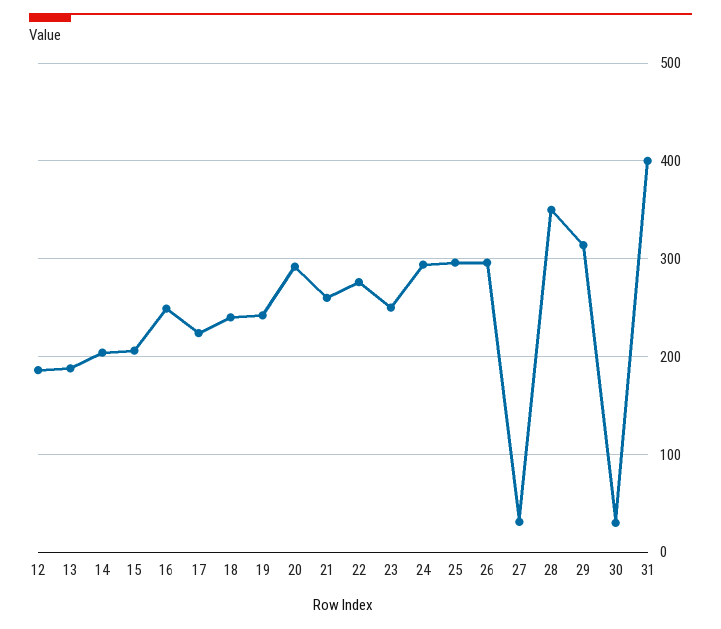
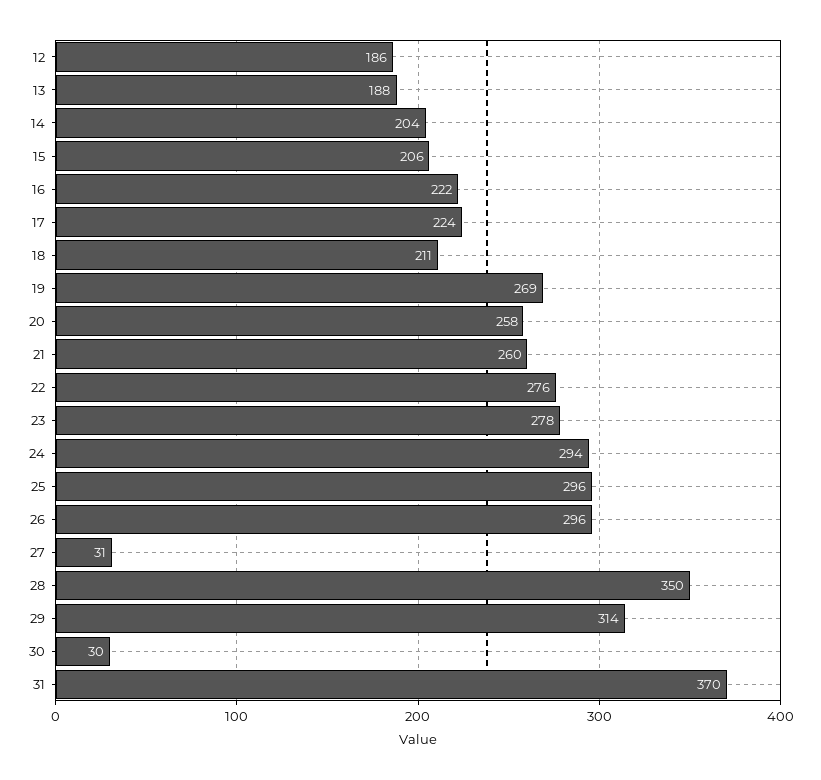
16: 250 -> 222
18: 240 -> 211
19: 240 -> 269
20: 290 -> 258
23: 250 -> 278
31: 400 -> 370

